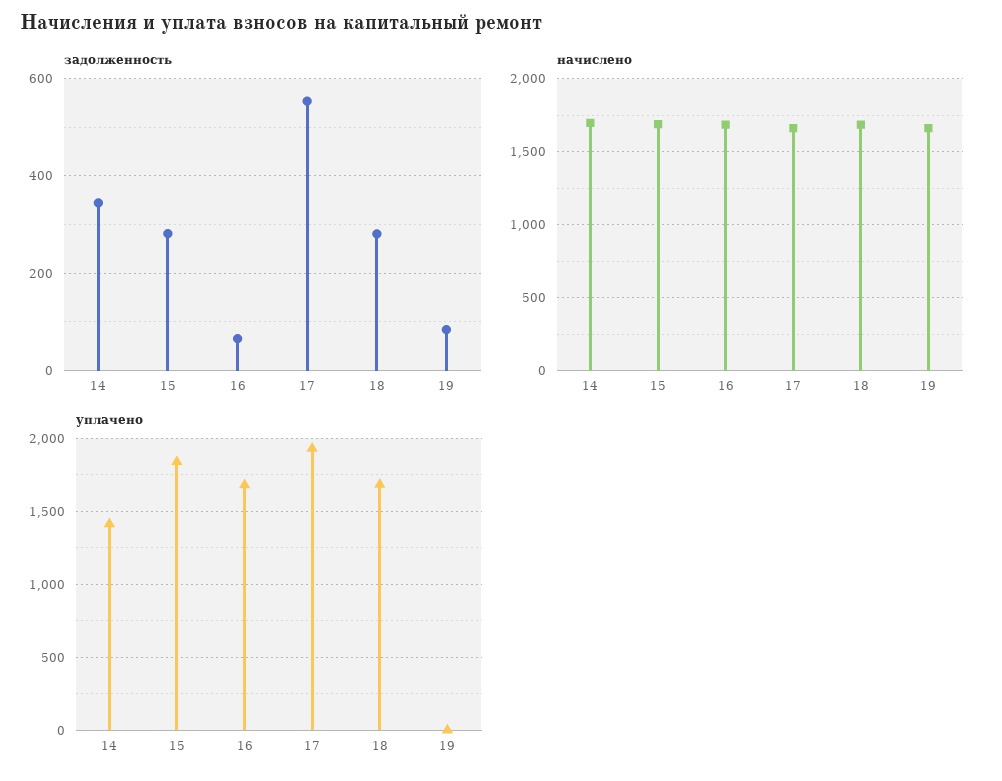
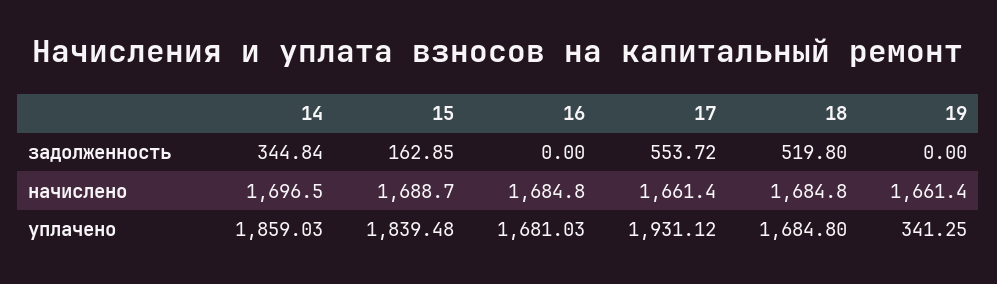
задолженность, 15: 280 -> 162.85
задолженность, 16: 60 -> 0
задолженность, 18: 280 -> 519.8
задолженность, 19: 80 -> 0
уплачено, 14: 1400 -> 1859.03
уплачено, 19: 0 -> 341.25

